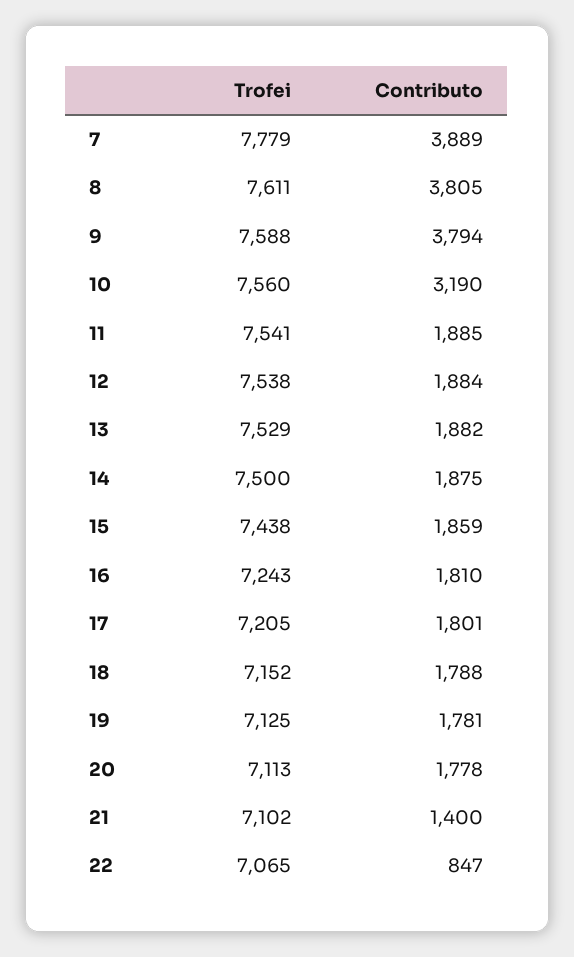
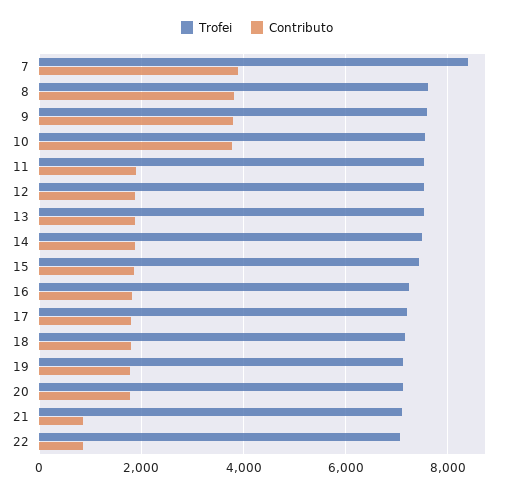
Trofei, 7: 7779 -> 8400
Contributo, 10: 3190 -> 3800
Contributo, 21: 1400 -> 800

